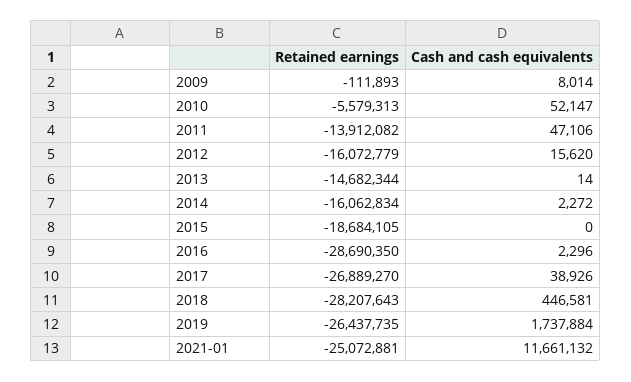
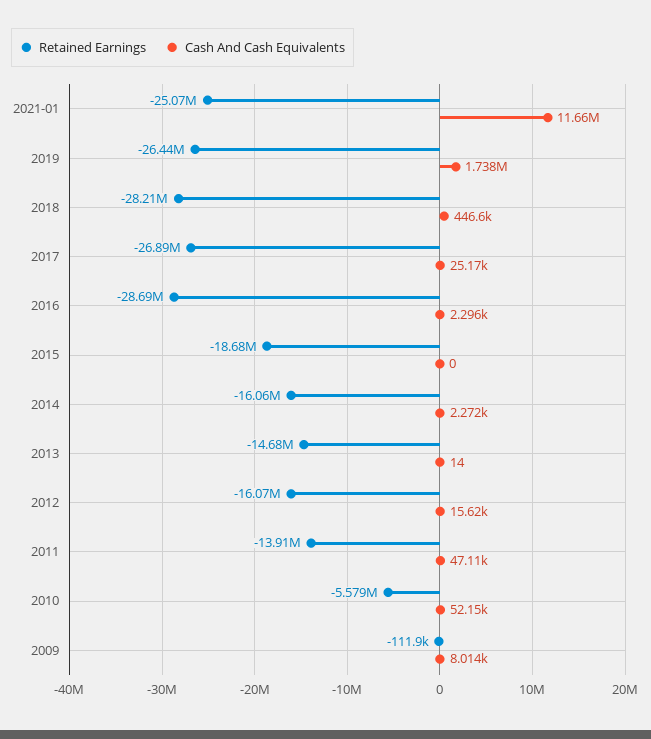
Cash and cash equivalents, 2017: 38926 -> 25170

